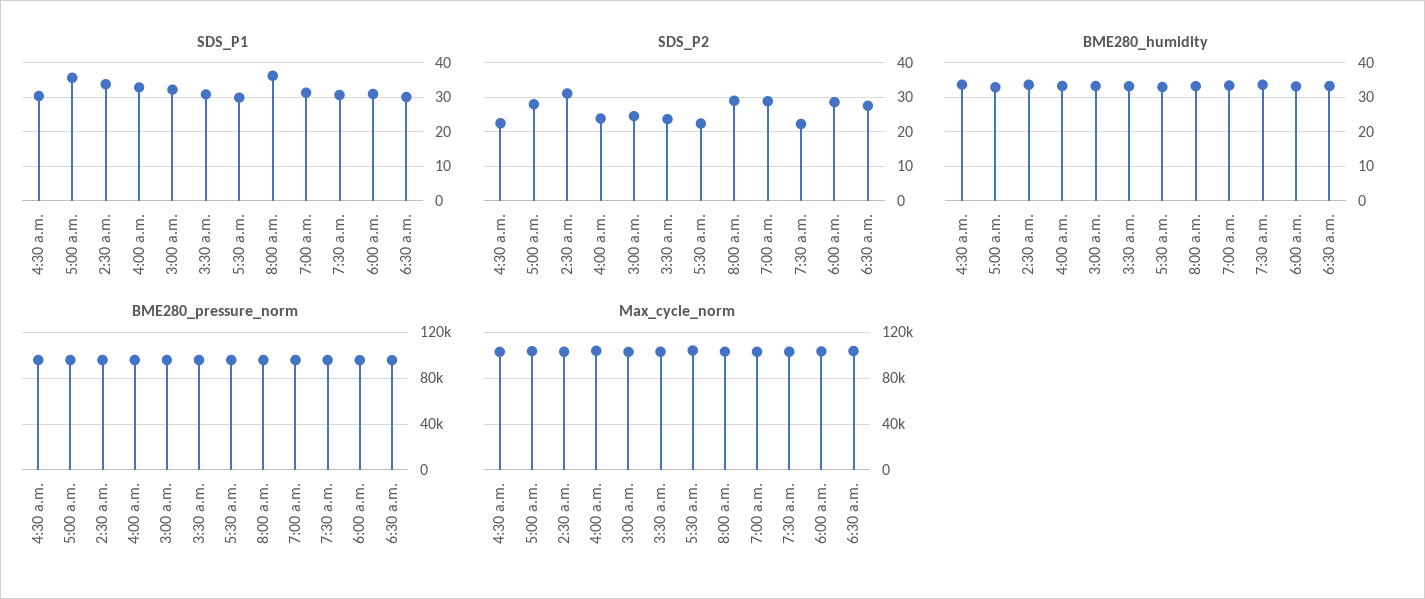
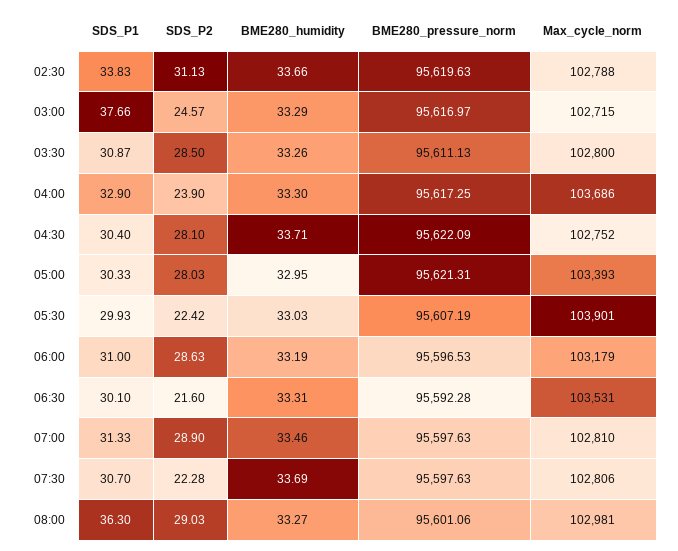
SDS_P1, 5:00 a.m.: 36 -> 30.33
SDS_P1, 3:00 a.m.: 32 -> 37.66
SDS_P2, 4:30 a.m.: 22 -> 28.1
SDS_P2, 3:30 a.m.: 24 -> 28.5
SDS_P2, 6:30 a.m.: 28 -> 21.6

